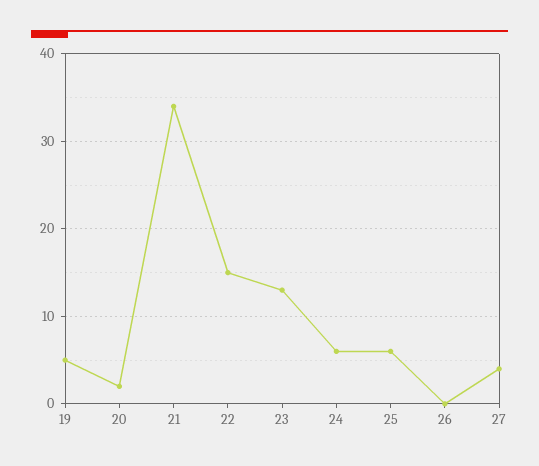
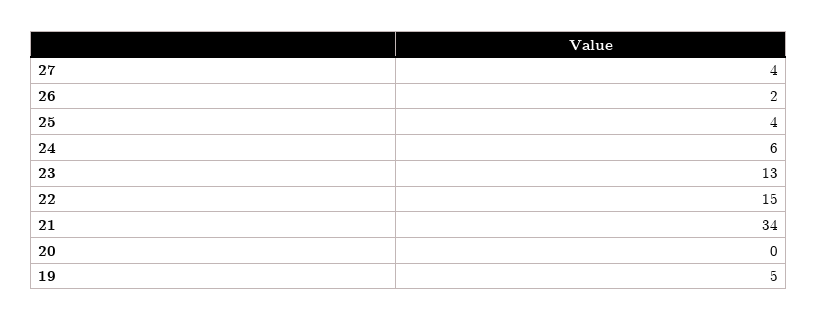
20: 2 -> 0
25: 6 -> 4
26: 0 -> 2

